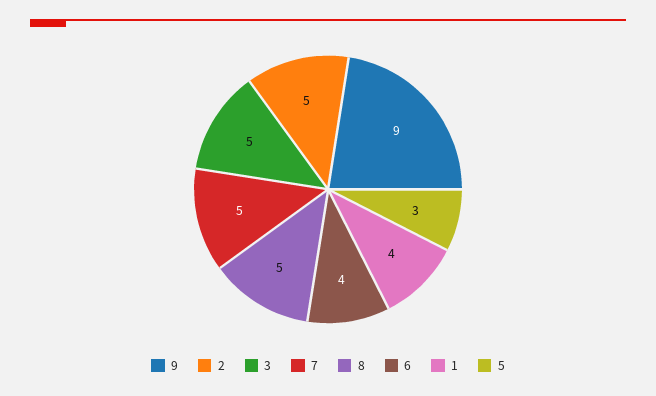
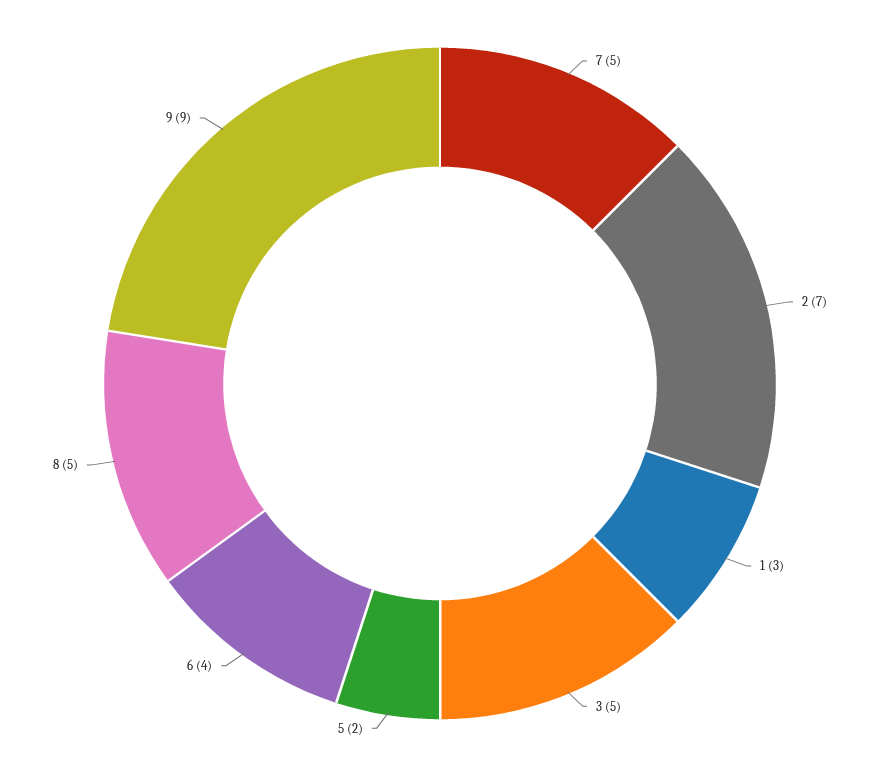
2: 5 -> 7
1: 4 -> 3
5: 3 -> 2

